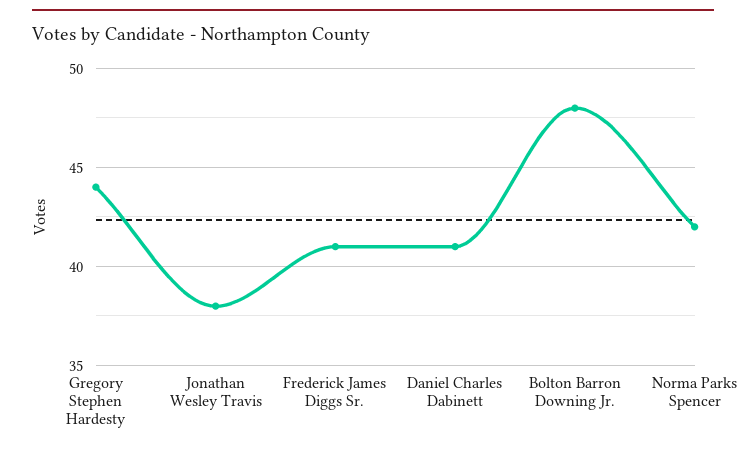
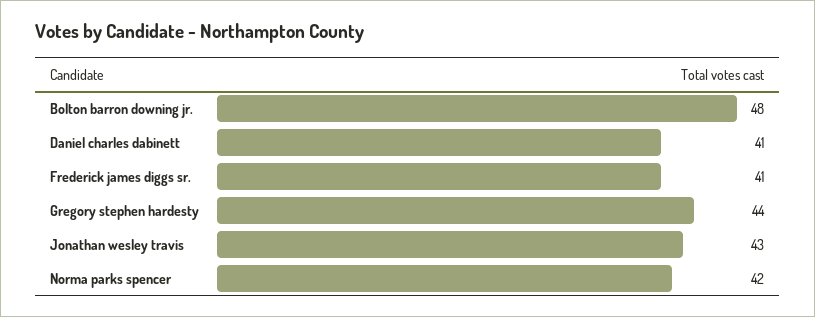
Jonathan Wesley Travis: 38 -> 43

